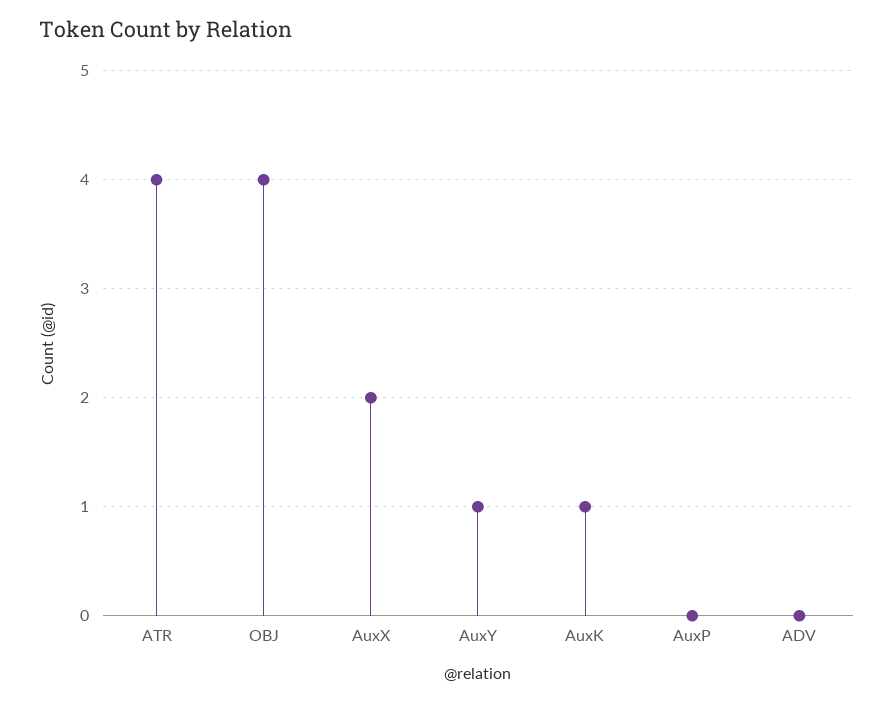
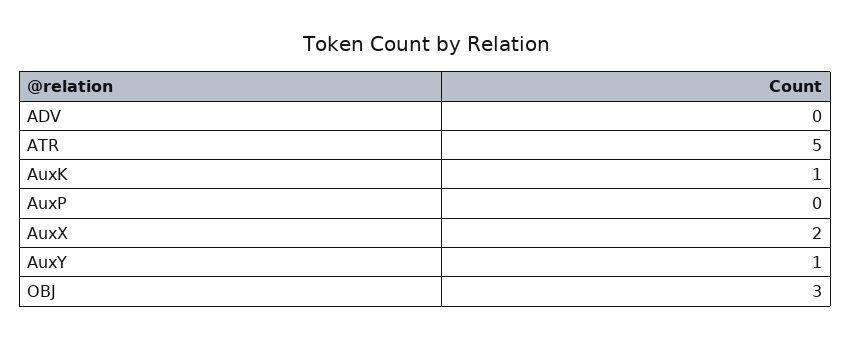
ATR: 4 -> 5
OBJ: 4 -> 3

